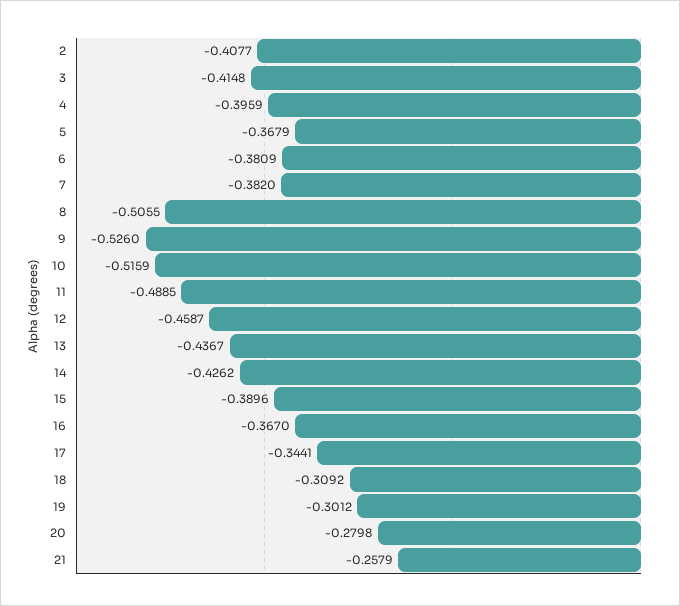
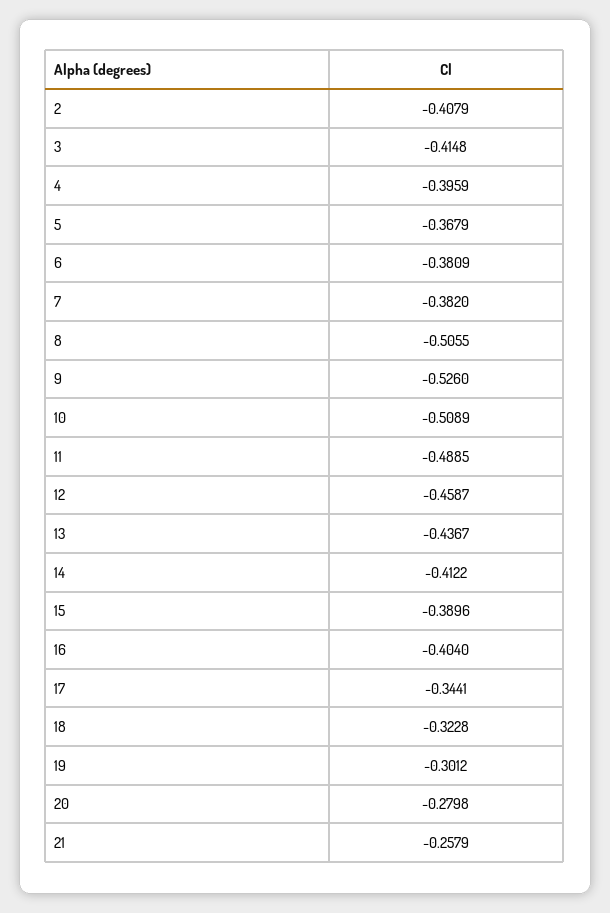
2: -0.4077 -> -0.4079
10: -0.5159 -> -0.5089
14: -0.4262 -> -0.4122
16: -0.367 -> -0.404
18: -0.3092 -> -0.3228

